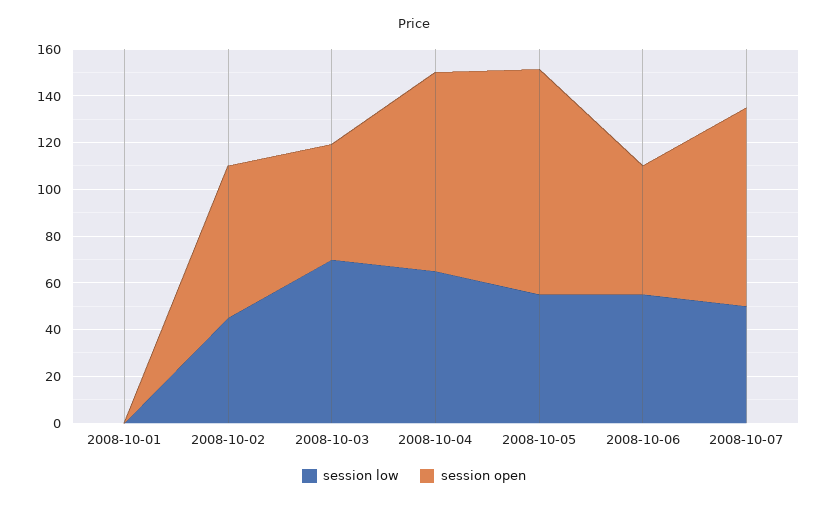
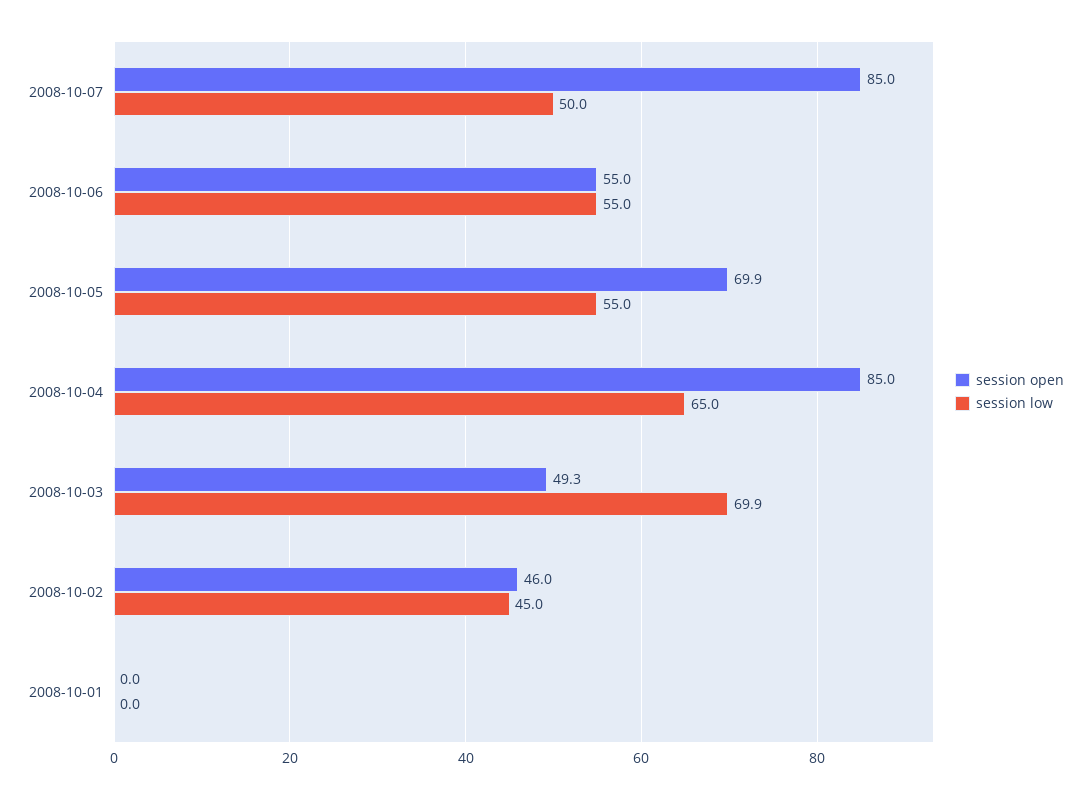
session open, 2008-10-02: 65 -> 46
session open, 2008-10-05: 95 -> 69.9

